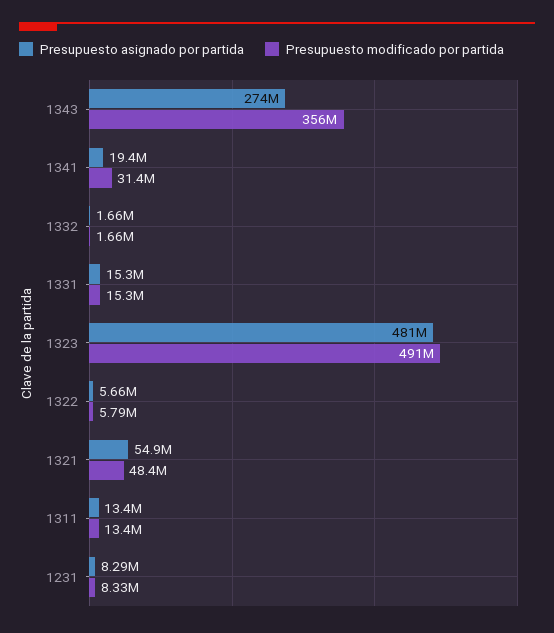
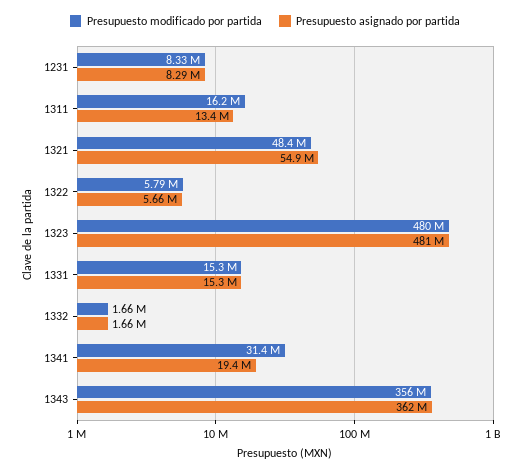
Presupuesto asignado por partida, 1343: 274000000 -> 362000000
Presupuesto modificado por partida, 1323: 491000000 -> 480000000
Presupuesto modificado por partida, 1311: 13400000 -> 16200000

